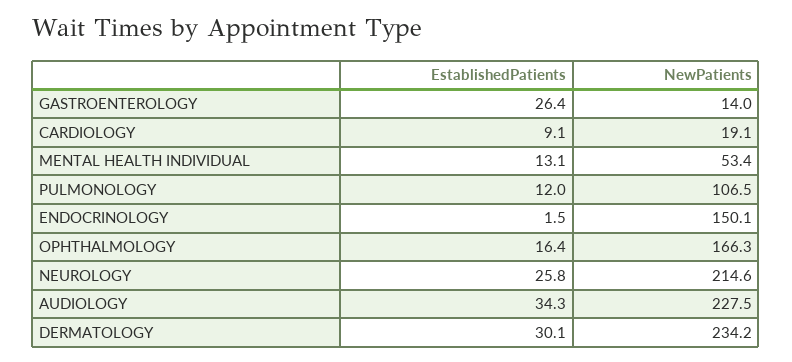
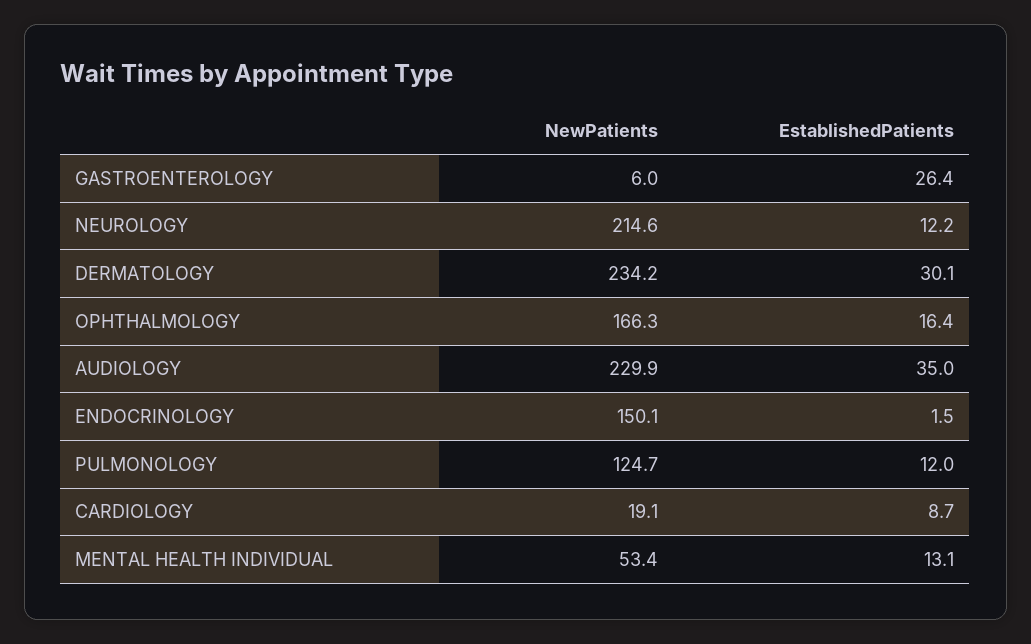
NewPatients, GASTROENTEROLOGY: 14 -> 6
EstablishedPatients, CARDIOLOGY: 9.1 -> 8.7
NewPatients, PULMONOLOGY: 106.5 -> 124.7
EstablishedPatients, NEUROLOGY: 25.8 -> 12.2
EstablishedPatients, AUDIOLOGY: 34.3 -> 35
NewPatients, AUDIOLOGY: 227.5 -> 229.9

